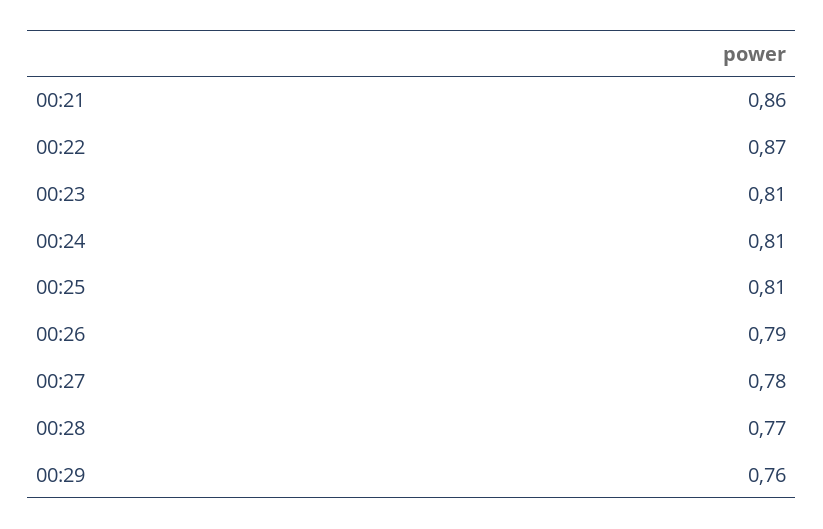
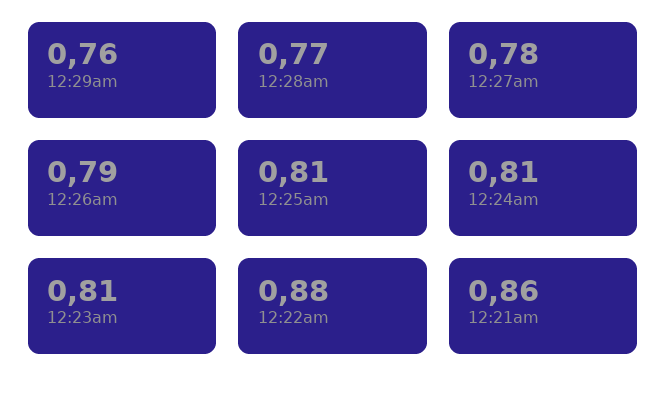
00:22: 0.87 -> 0.88

